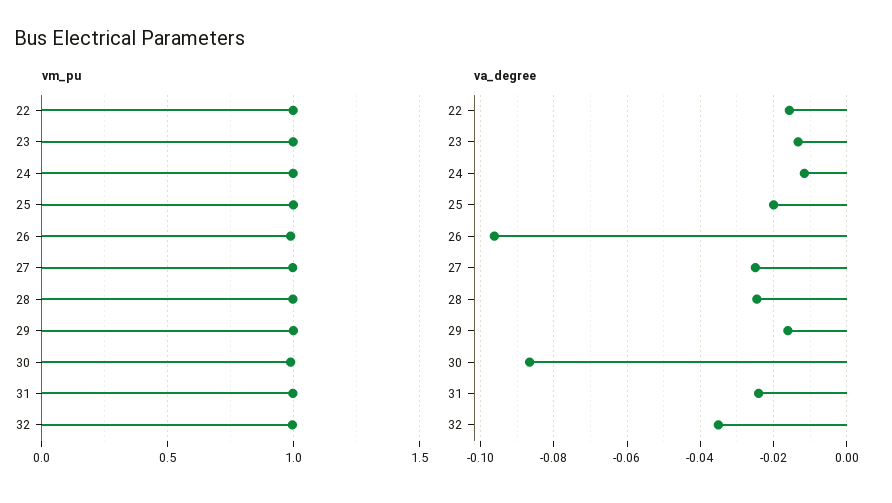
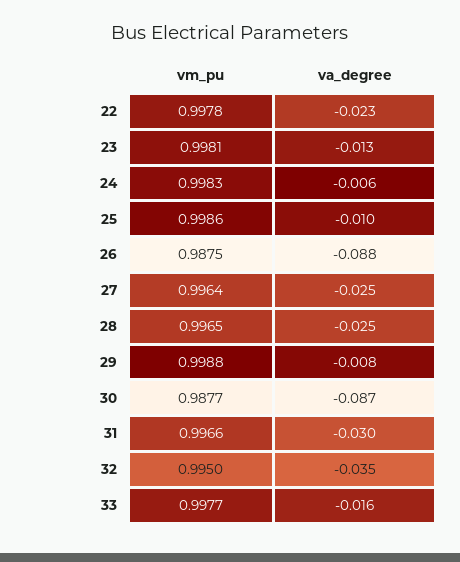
va_degree, 22: -0.016 -> -0.023
va_degree, 24: -0.012 -> -0.006
va_degree, 25: -0.02 -> -0.01
va_degree, 26: -0.096 -> -0.088
va_degree, 29: -0.016 -> -0.008
va_degree, 31: -0.024 -> -0.03
vm_pu, 33: none -> 0.9977
va_degree, 33: none -> -0.016

